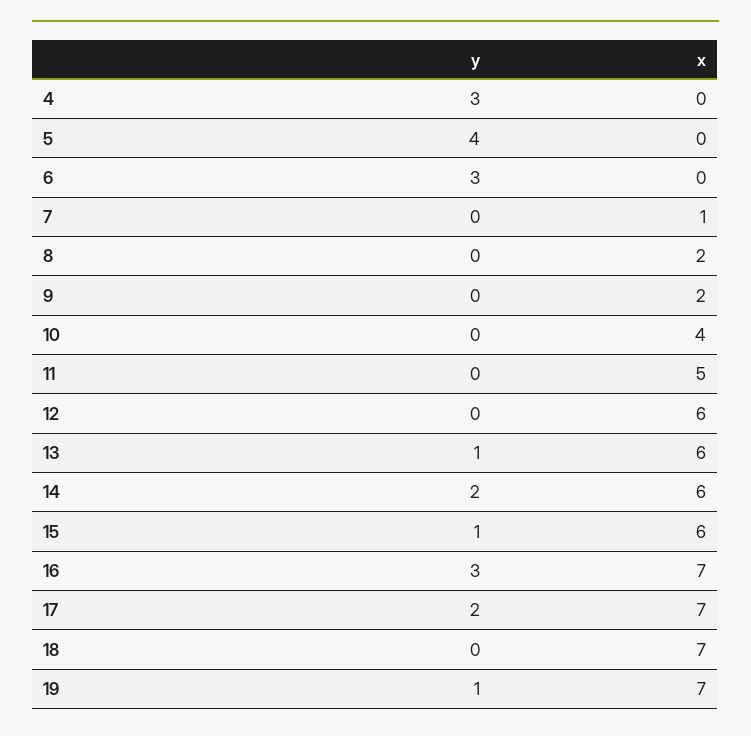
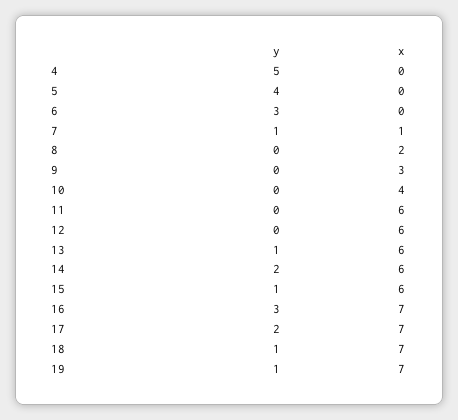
y, 4: 3 -> 5
y, 7: 0 -> 1
x, 9: 2 -> 3
x, 11: 5 -> 6
y, 18: 0 -> 1

